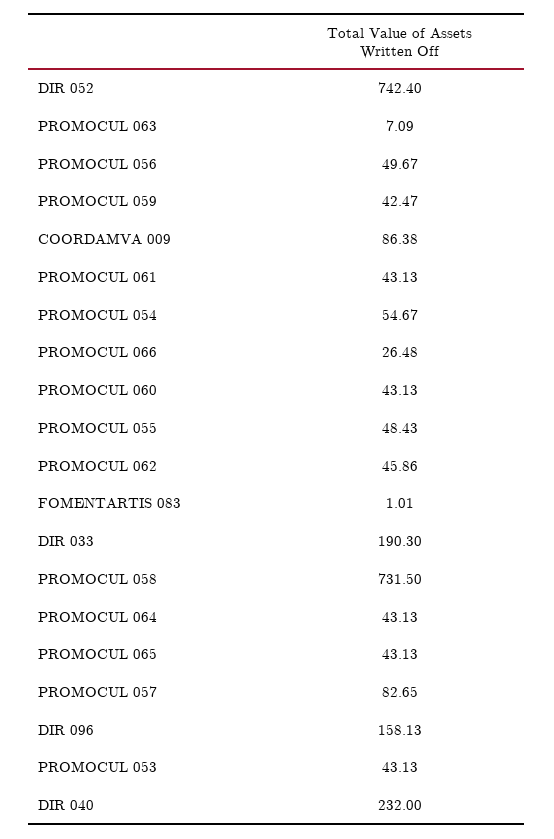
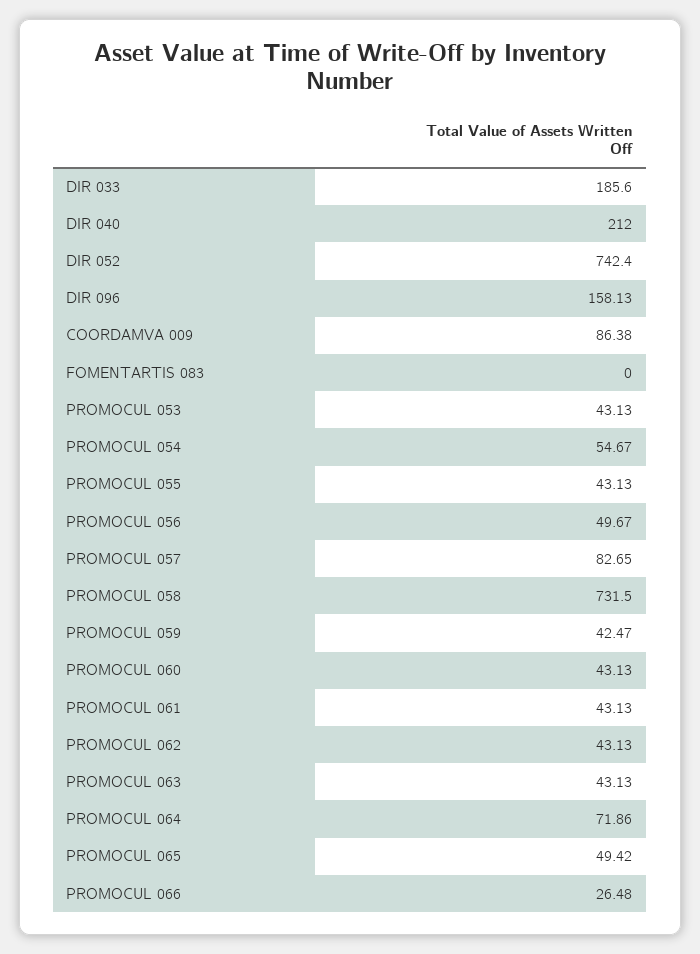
PROMOCUL 063: 7.09 -> 43.13
PROMOCUL 055: 48.43 -> 43.13
PROMOCUL 062: 45.86 -> 43.13
FOMENTARTIS 083: 1.01 -> 0
DIR 033: 190.3 -> 185.6
PROMOCUL 064: 43.13 -> 71.86
PROMOCUL 065: 43.13 -> 49.42
DIR 040: 232 -> 212

